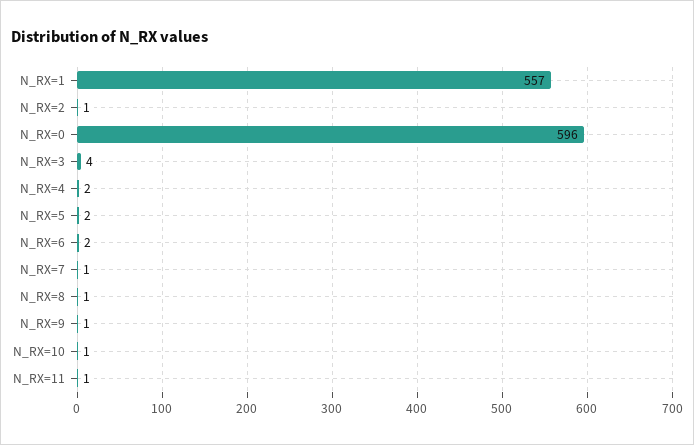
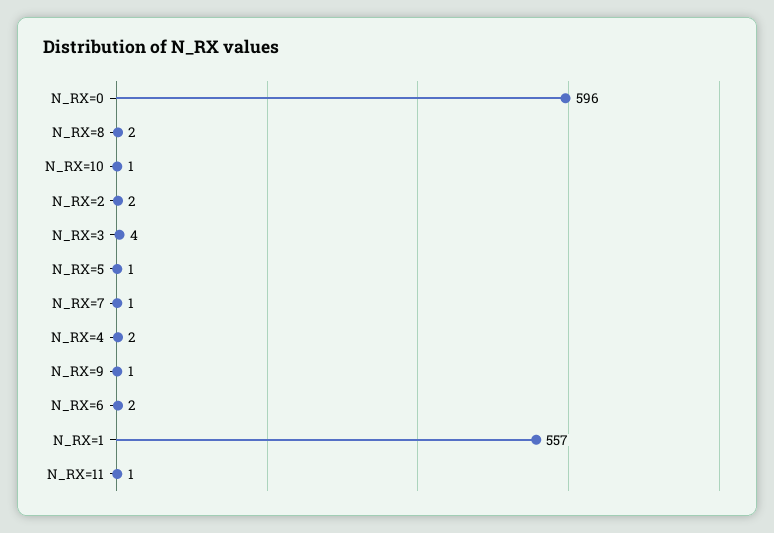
N_RX=2: 1 -> 2
N_RX=5: 2 -> 1
N_RX=8: 1 -> 2

